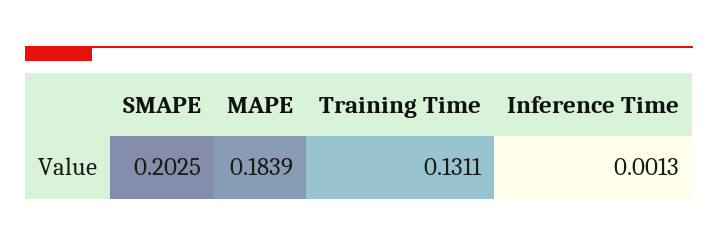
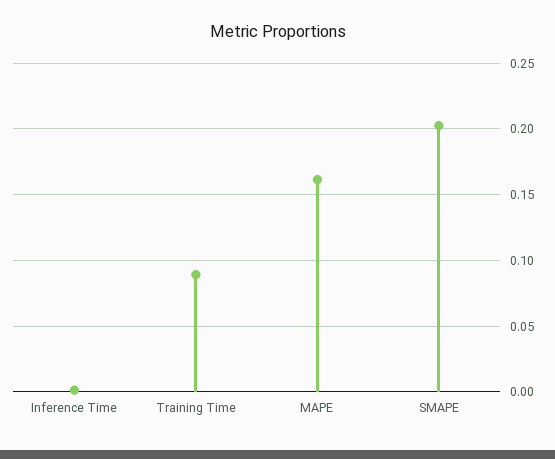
MAPE: 0.1839 -> 0.16
Training Time: 0.1311 -> 0.09

